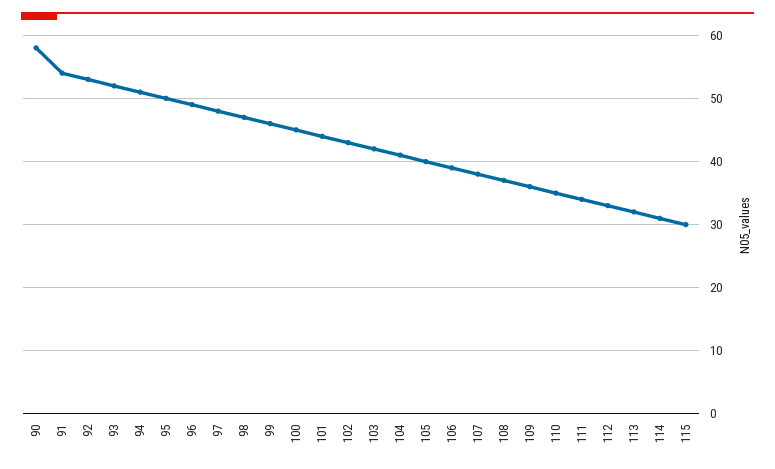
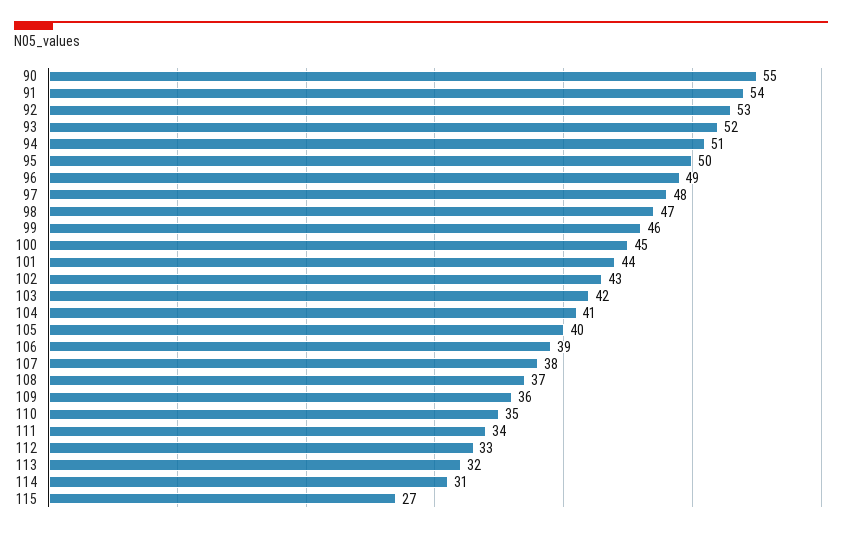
90: 58 -> 55
115: 30 -> 27

